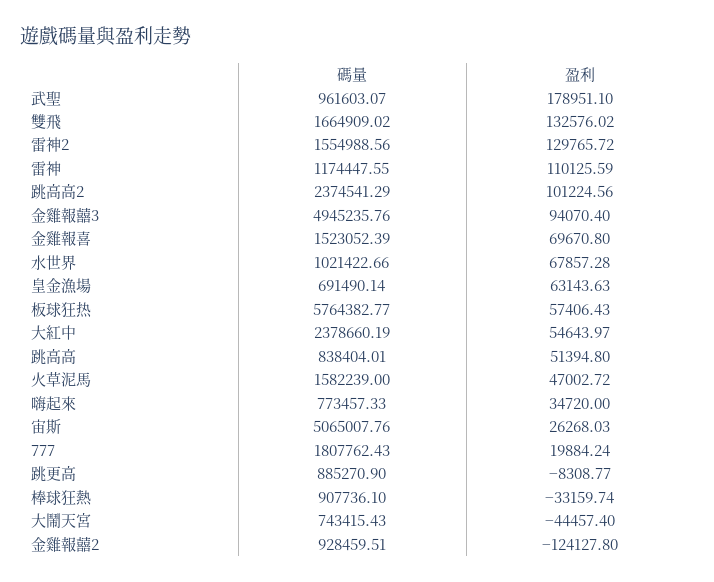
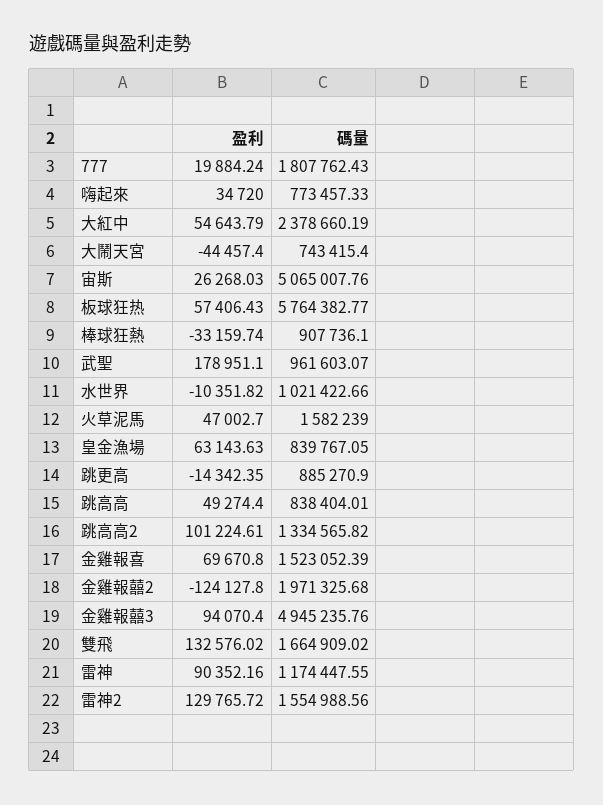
盈利, 雷神: 110125.59 -> 90352.16
碼量, 跳高高2: 2374541.29 -> 1334565.82
盈利, 跳高高2: 101224.56 -> 101224.61
盈利, 水世界: 67857.28 -> -10351.82
碼量, 皇金漁場: 691490.14 -> 839767.05
盈利, 大紅中: 54643.97 -> 54643.79
盈利, 跳高高: 51394.8 -> 49274.4
盈利, 火草泥馬: 47002.72 -> 47002.7
盈利, 跳更高: -8308.77 -> -14342.35
碼量, 大鬧天宮: 743415.43 -> 743415.4
碼量, 金雞報囍2: 928459.51 -> 1971325.68

